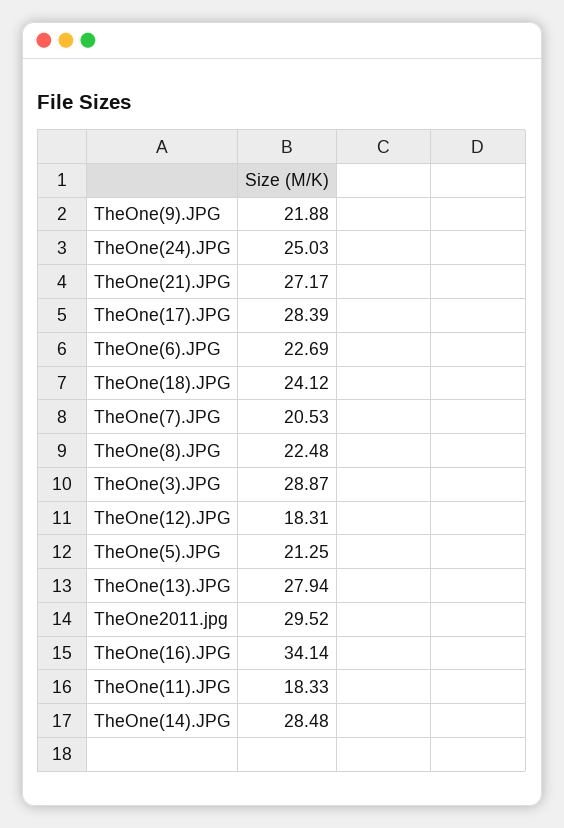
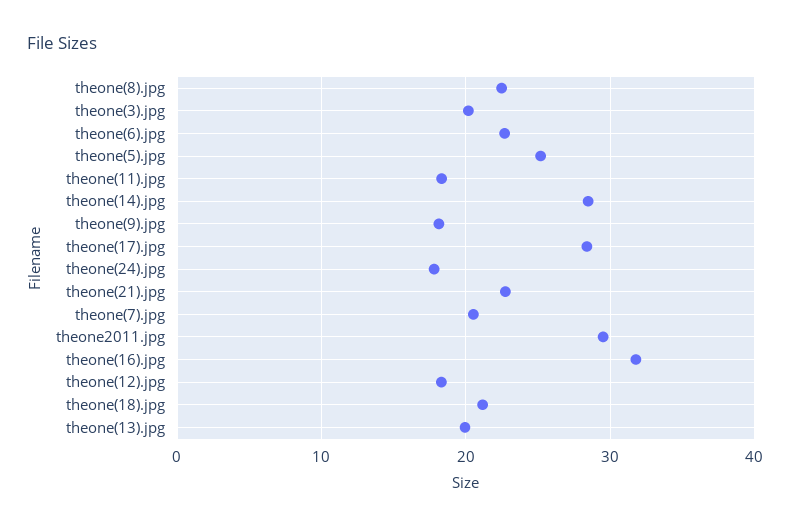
TheOne(9).JPG: 21.88 -> 18
TheOne(24).JPG: 25.03 -> 18
TheOne(21).JPG: 27.17 -> 23
TheOne(18).JPG: 24.12 -> 21
TheOne(3).JPG: 28.87 -> 20
TheOne(5).JPG: 21.25 -> 25
TheOne(13).JPG: 27.94 -> 20
TheOne(16).JPG: 34.14 -> 32

